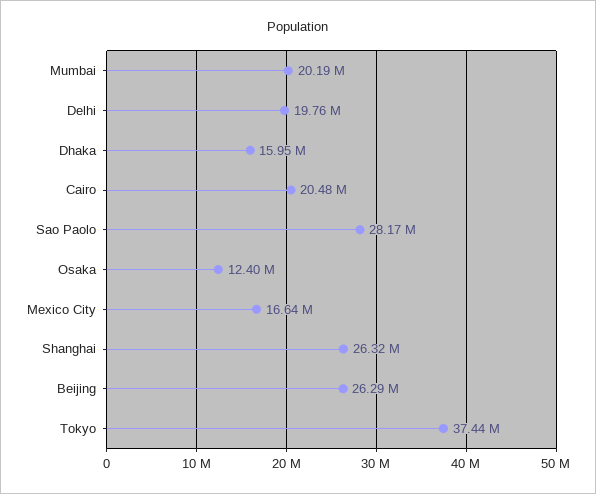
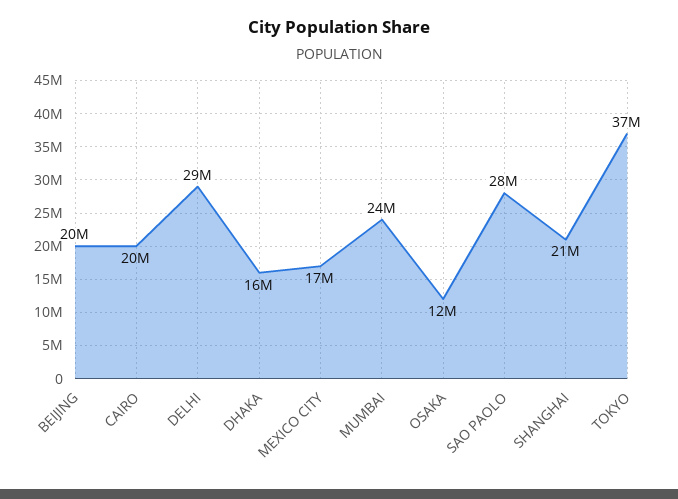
Mumbai: 20190000 -> 24000000
Delhi: 19760000 -> 29000000
Shanghai: 26320000 -> 21000000
Beijing: 26290000 -> 20000000

